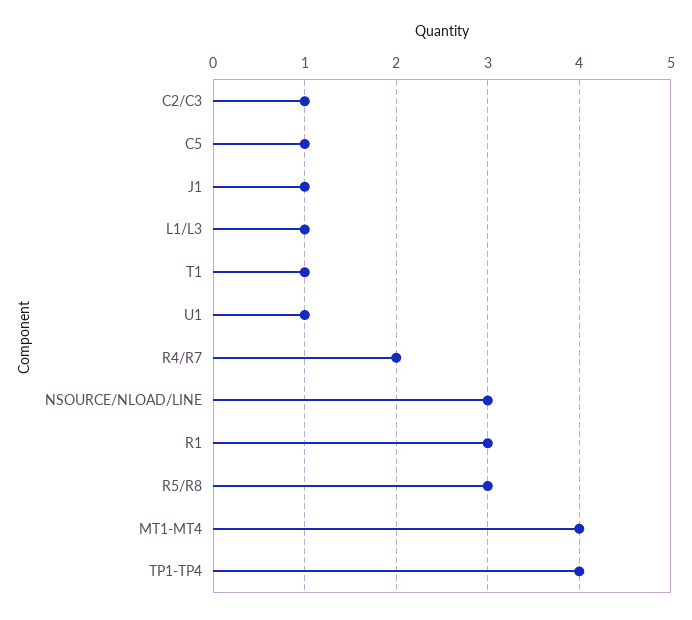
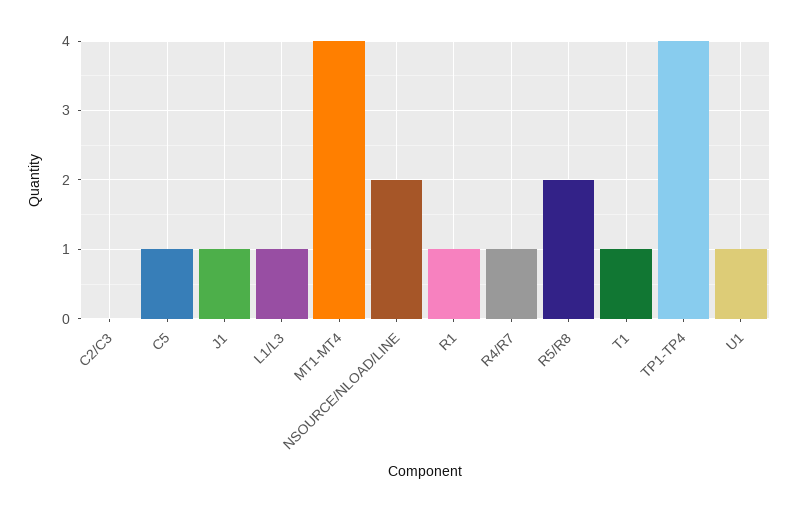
C2/C3: 1 -> 0
R4/R7: 2 -> 1
NSOURCE/NLOAD/LINE: 3 -> 2
R1: 3 -> 1
R5/R8: 3 -> 2

